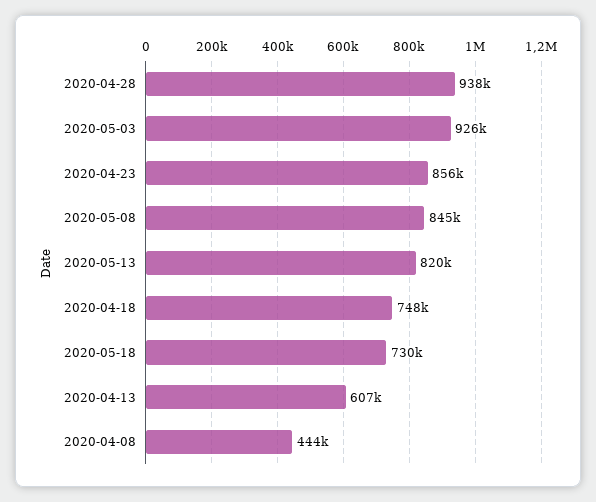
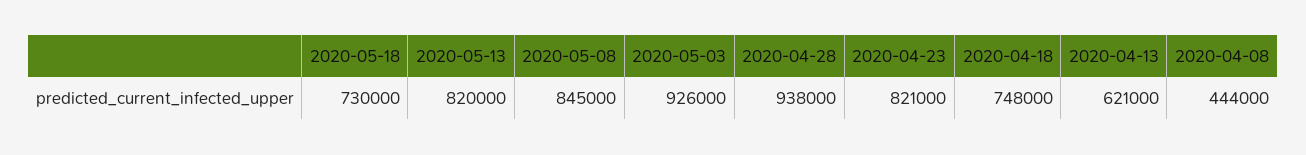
2020-04-23: 856000 -> 821000
2020-04-13: 607000 -> 621000

